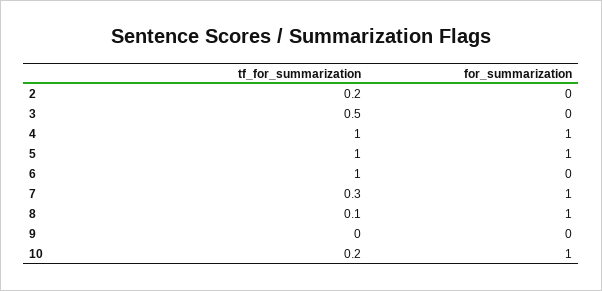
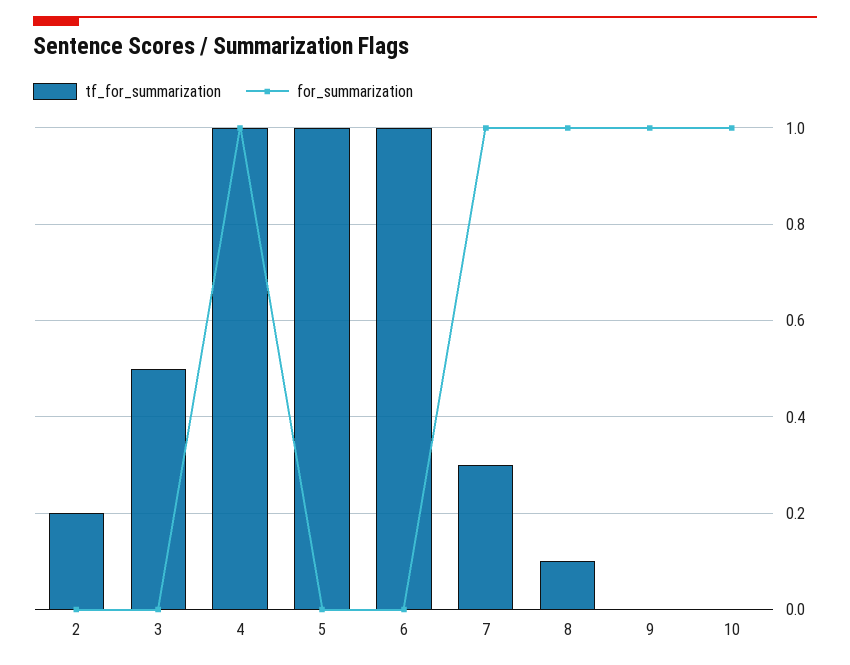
for_summarization, 5: 1 -> 0
for_summarization, 9: 0 -> 1
tf_for_summarization, 10: 0.2 -> 0

